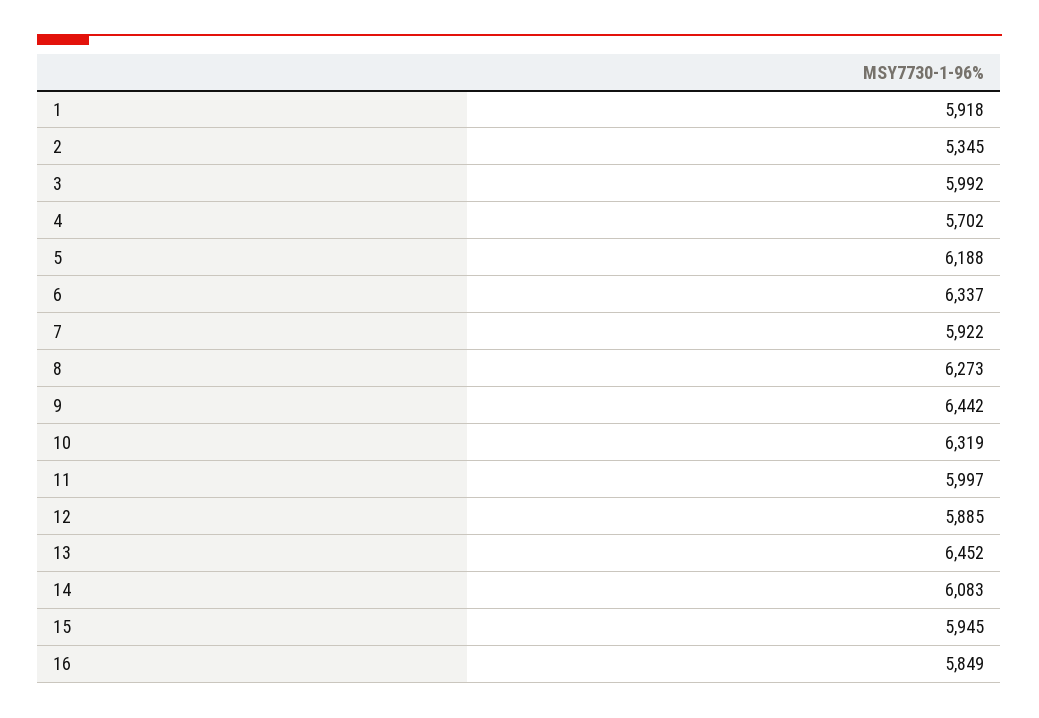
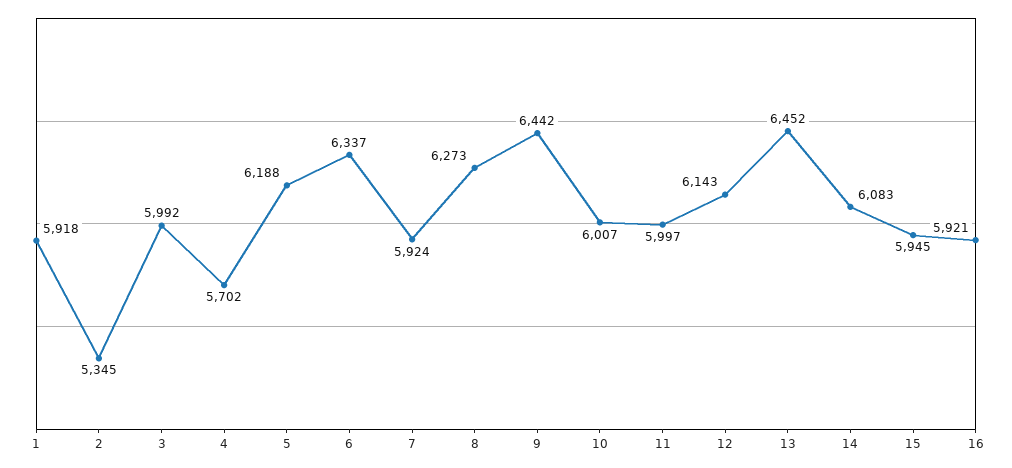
7: 5922 -> 5924
10: 6319 -> 6007
12: 5885 -> 6143
16: 5849 -> 5921

